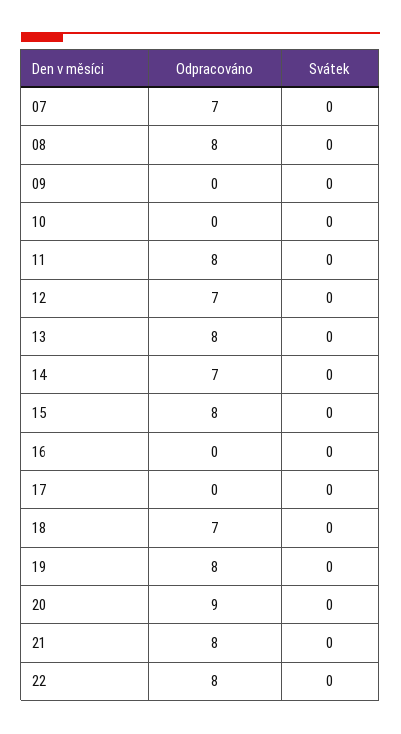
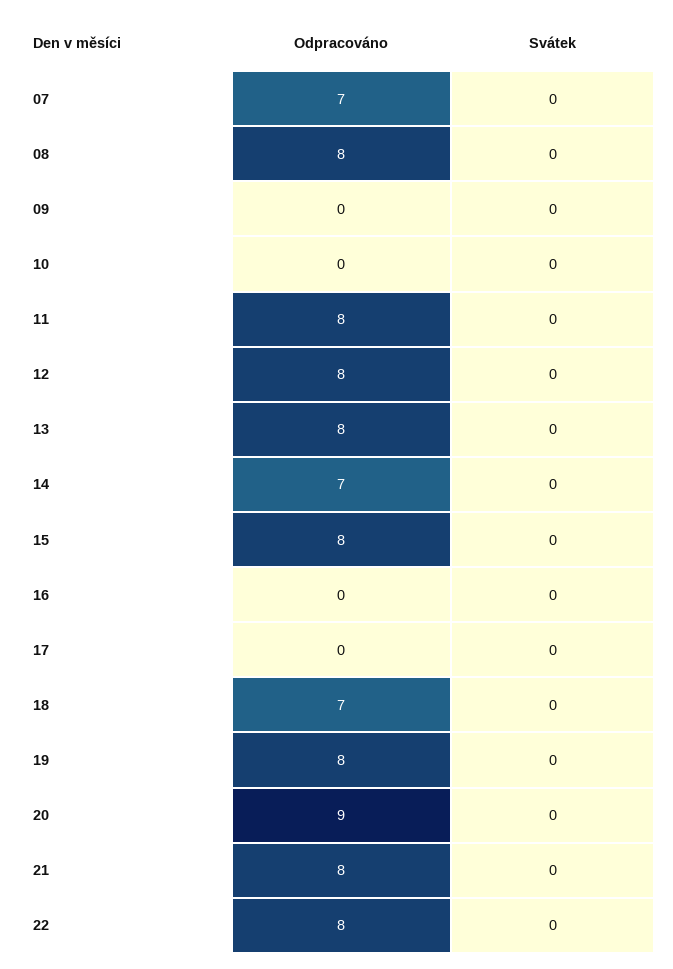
Odpracováno, 12: 7 -> 8

